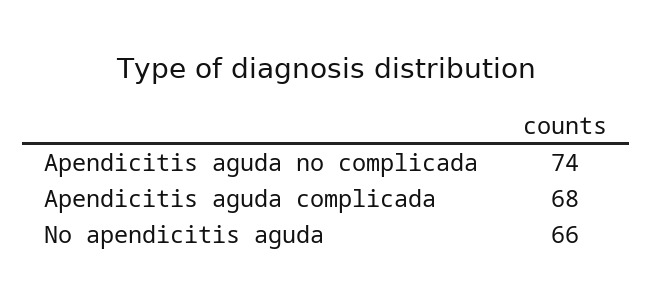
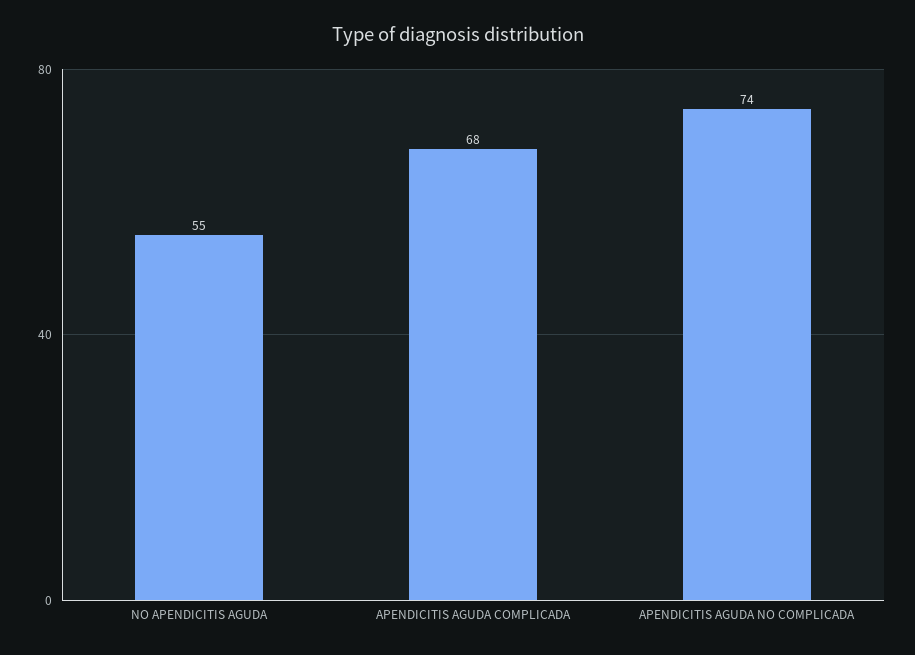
No apendicitis aguda: 66 -> 55

